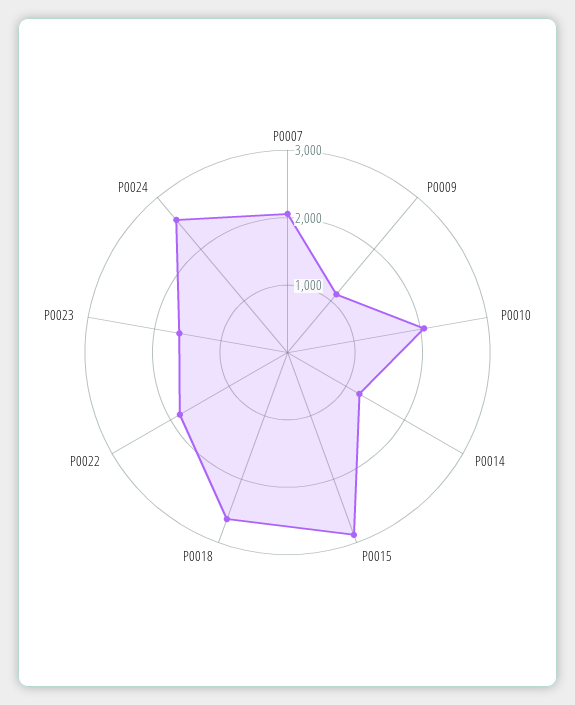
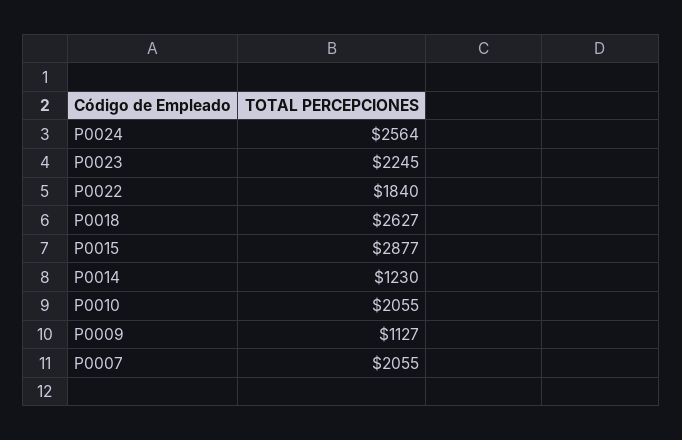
P0023: 1600 -> 2245

